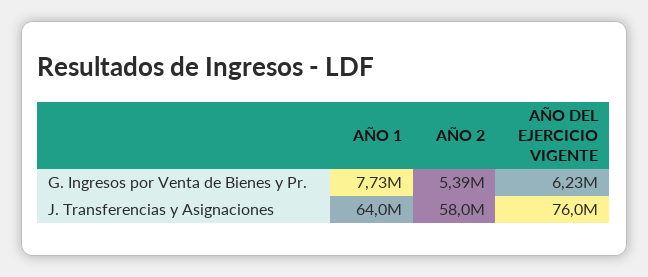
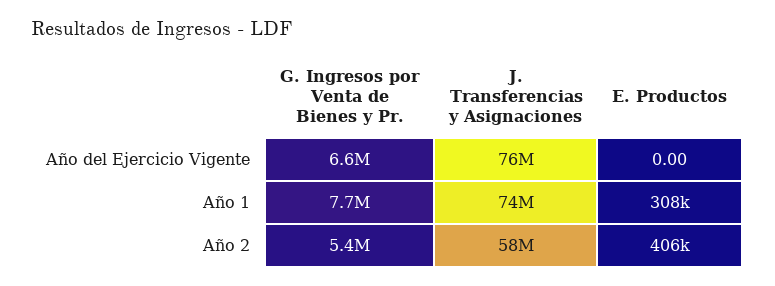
AÑO DEL EJERCICIO VIGENTE, G. Ingresos por Venta de Bienes y Pr.: 6230000 -> 6600000
AÑO 1, J. Transferencias y Asignaciones: 64000000 -> 74000000
AÑO DEL EJERCICIO VIGENTE, E. Productos: none -> 0
AÑO 1, E. Productos: none -> 308000
AÑO 2, E. Productos: none -> 406000

